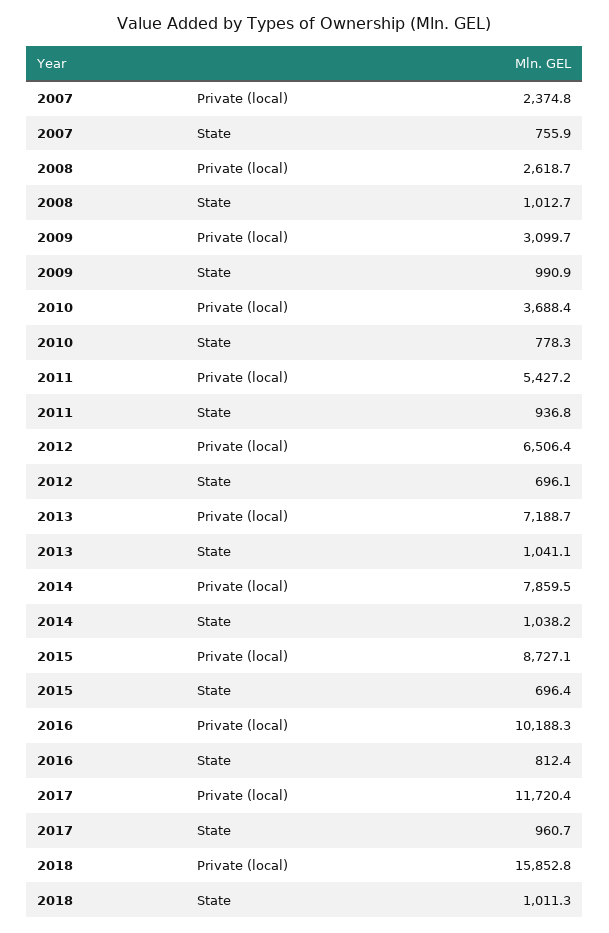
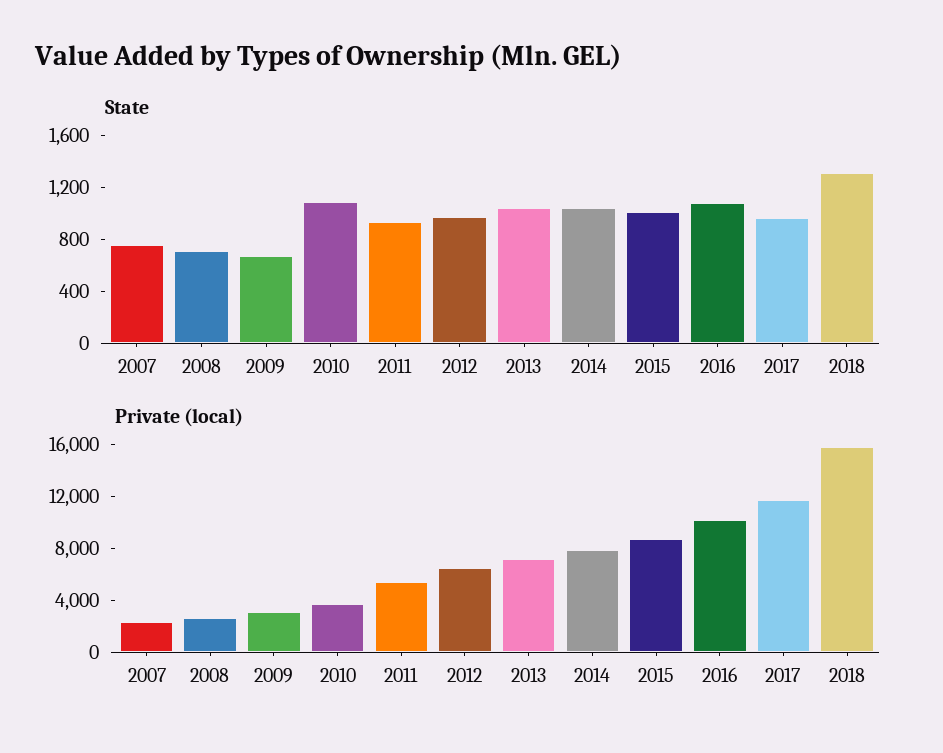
State, 2008: 1012.7 -> 700
State, 2009: 990.9 -> 700
State, 2010: 778.3 -> 1100
State, 2012: 696.1 -> 1000
State, 2015: 696.4 -> 1000
State, 2016: 812.4 -> 1100
State, 2018: 1011.3 -> 1300

